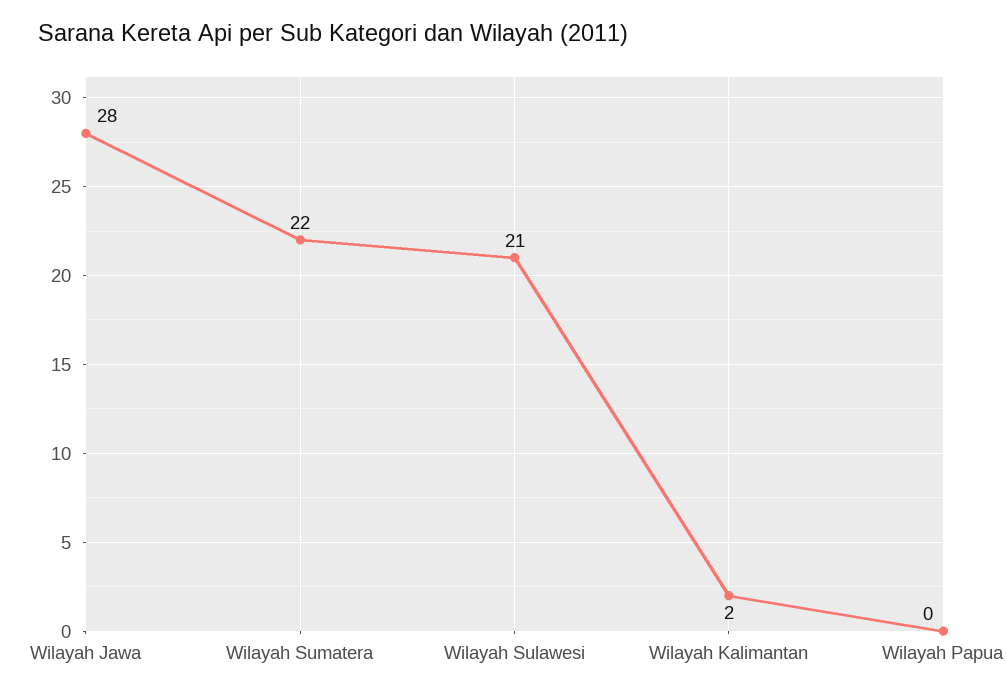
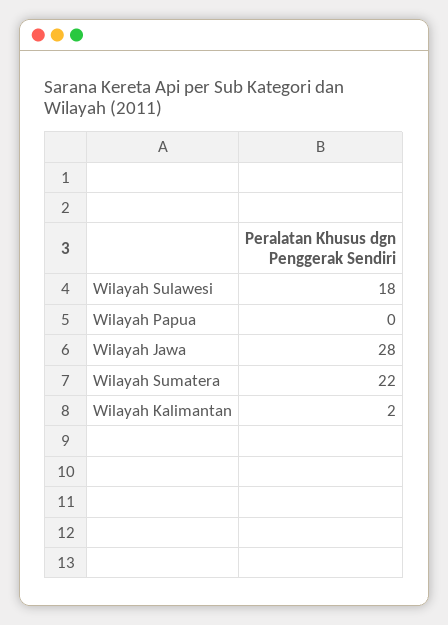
Wilayah Sulawesi: 21 -> 18

